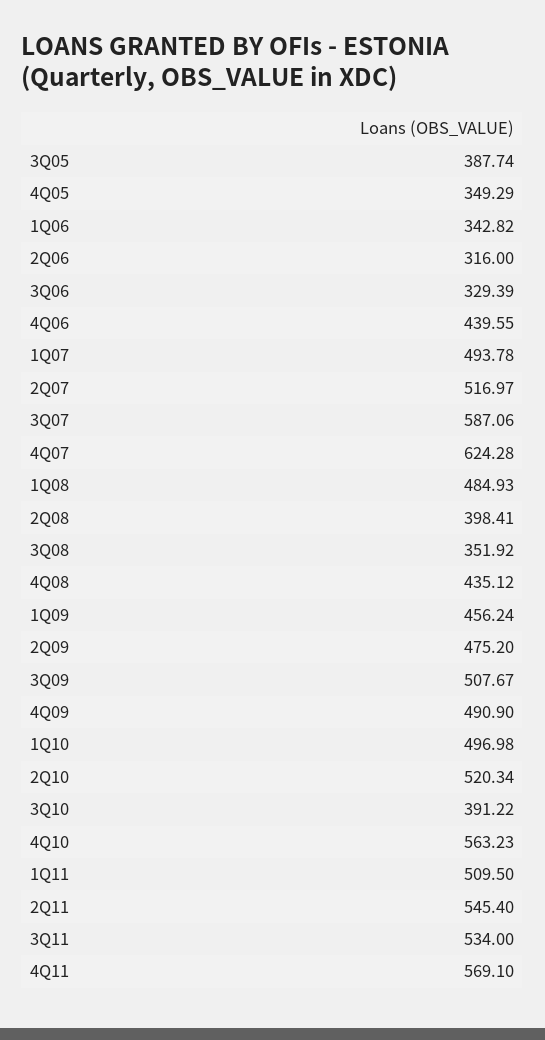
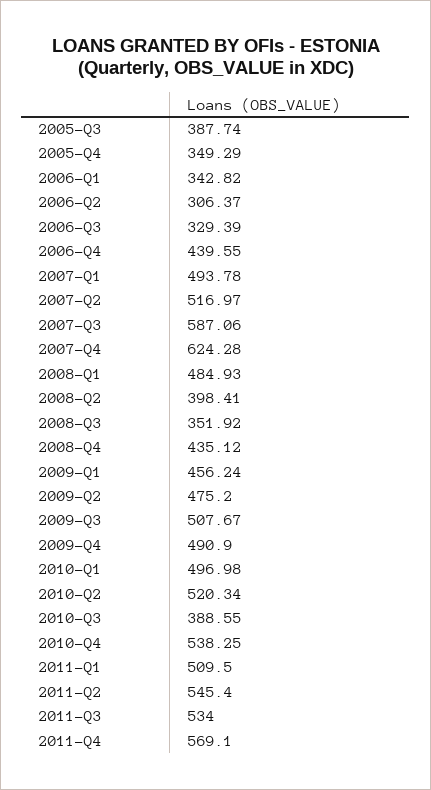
2Q06: 316 -> 306.37
3Q10: 391.22 -> 388.55
4Q10: 563.23 -> 538.25

